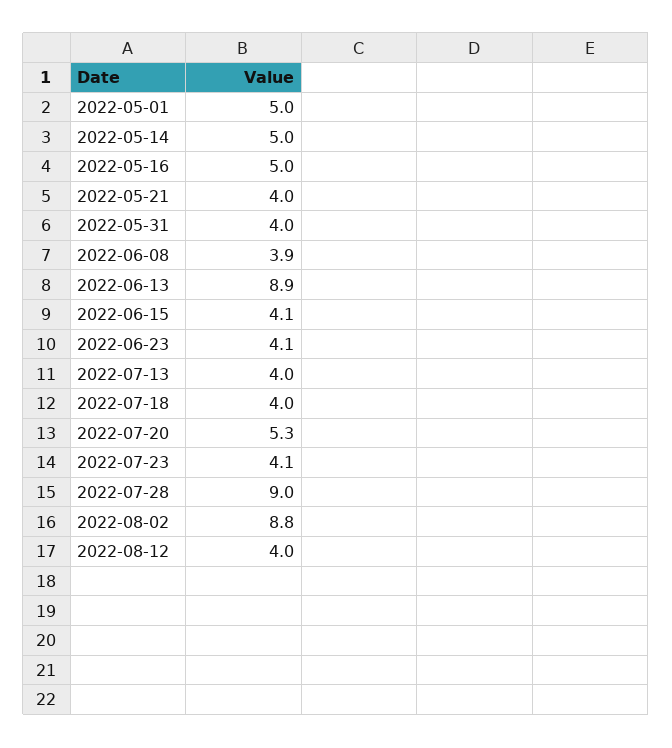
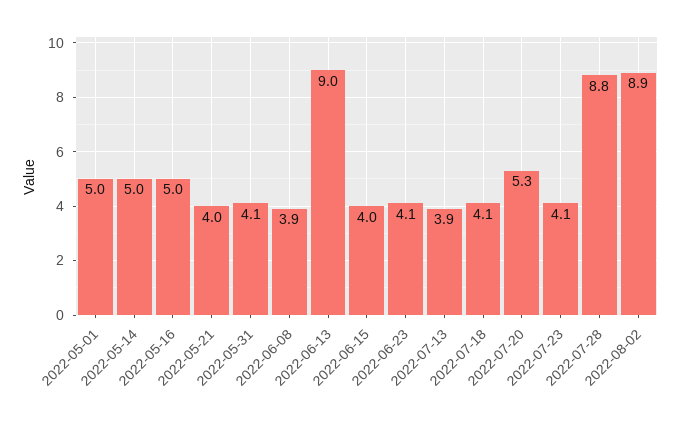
2022-05-31: 4 -> 4.1
2022-06-13: 8.9 -> 9
2022-06-15: 4.1 -> 4
2022-07-13: 4 -> 3.9
2022-07-18: 4 -> 4.1
2022-07-28: 9 -> 8.8
2022-08-02: 8.8 -> 8.9
2022-08-12: 4 -> none

